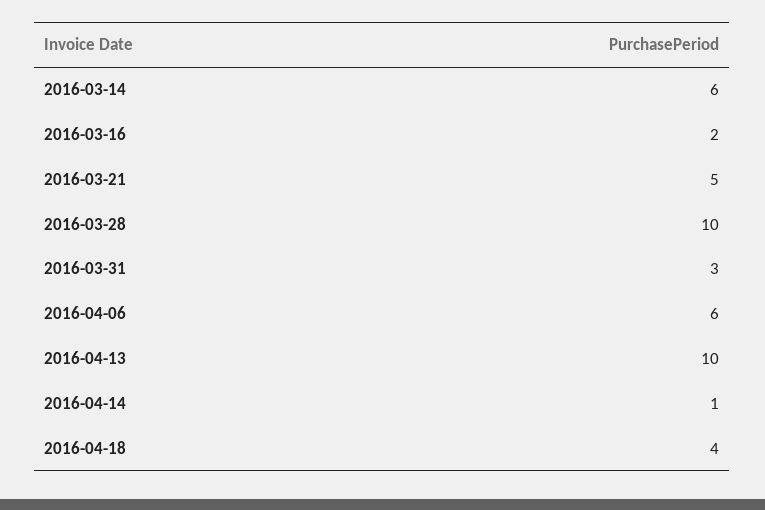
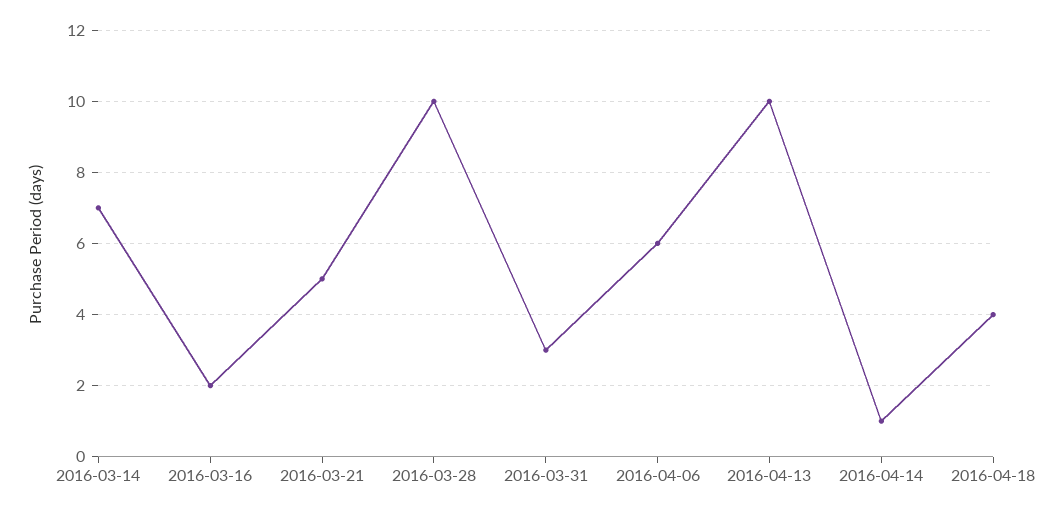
2016-03-14: 6 -> 7

